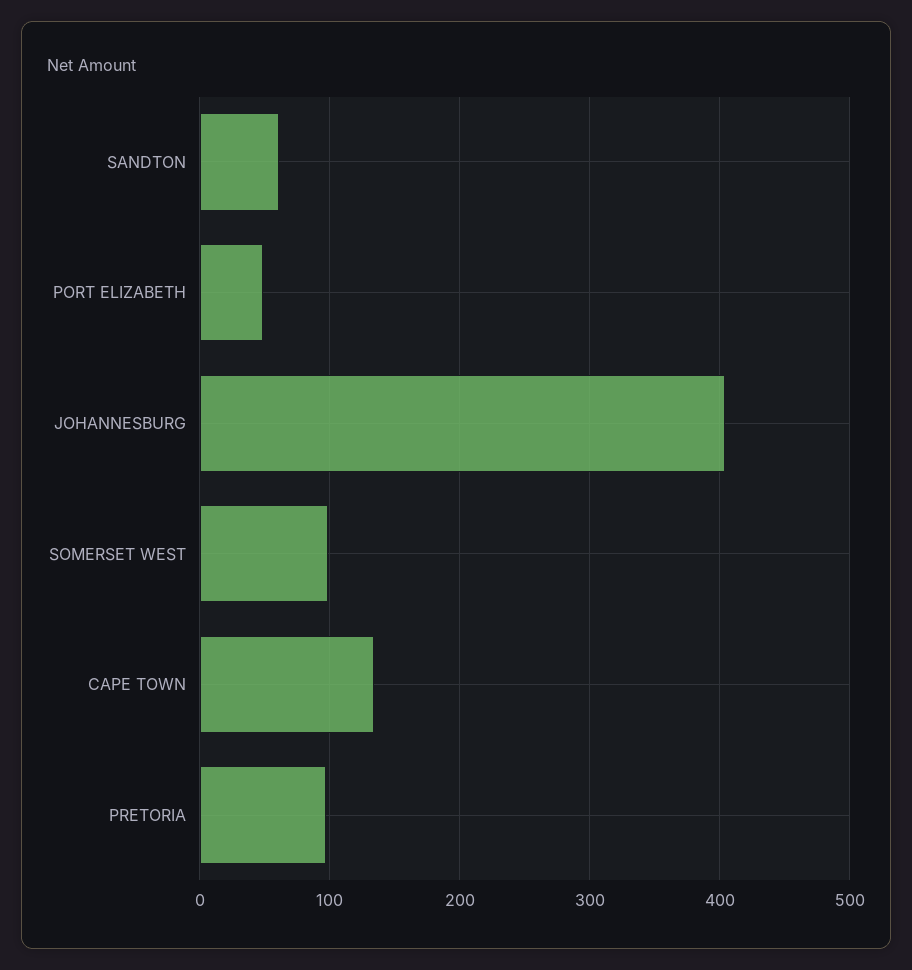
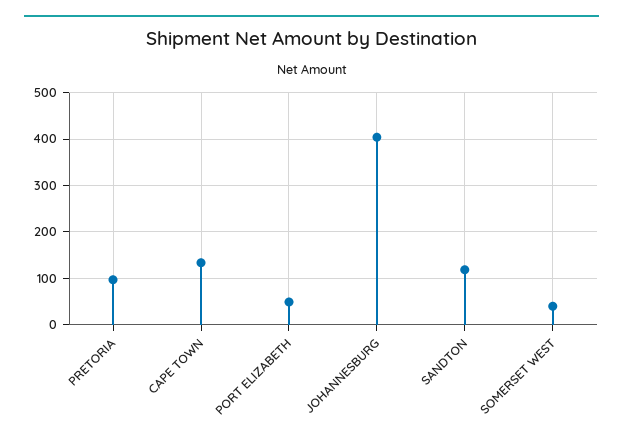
SANDTON: 60 -> 120
SOMERSET WEST: 100 -> 40

